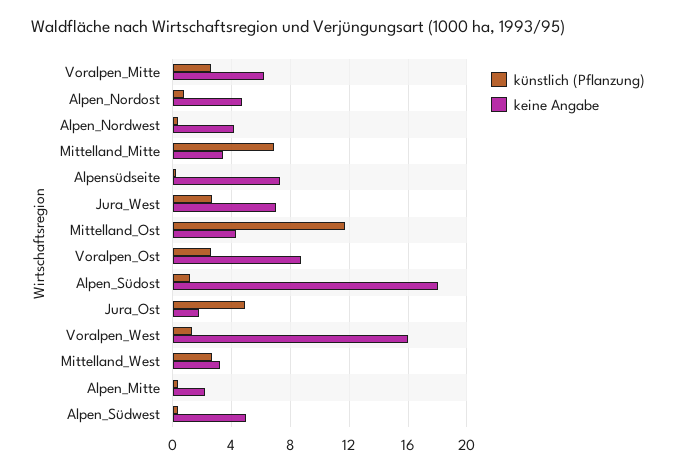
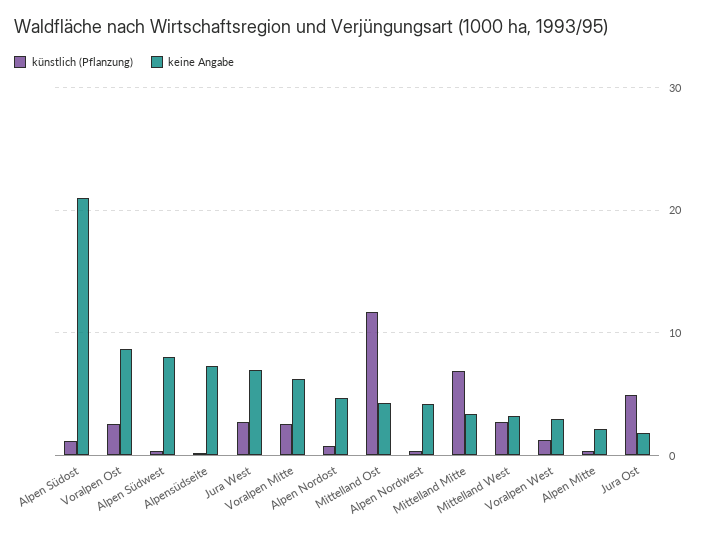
keine Angabe, Alpen_Südost: 18 -> 21
keine Angabe, Voralpen_West: 16 -> 3
keine Angabe, Alpen_Südwest: 5 -> 8

